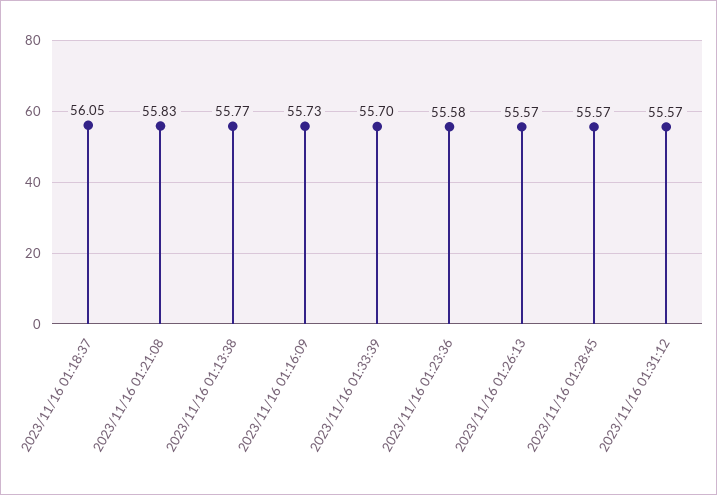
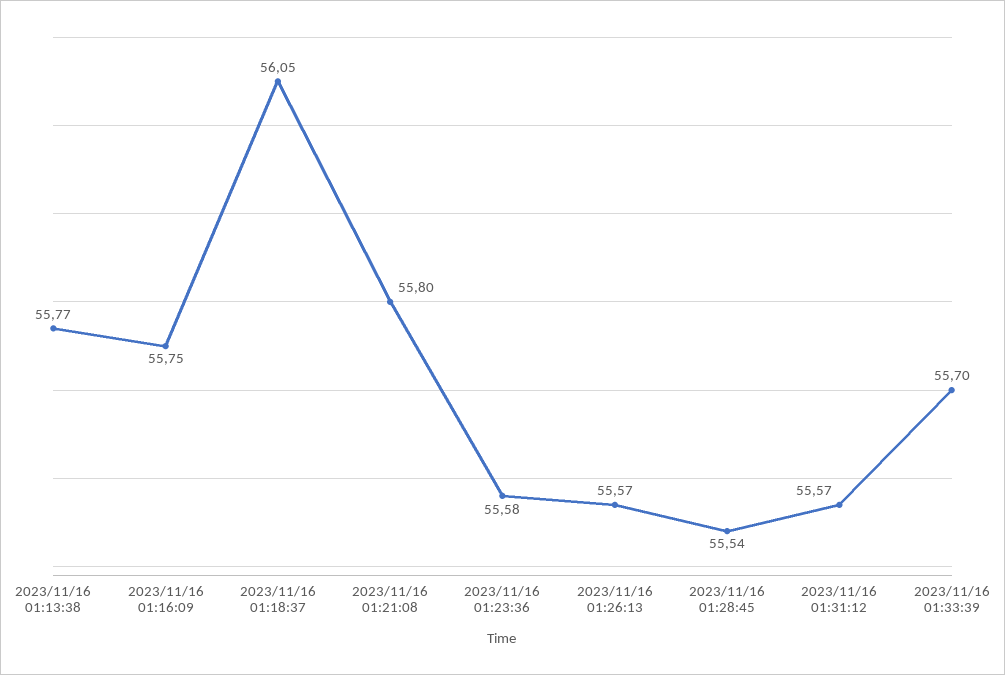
2023/11/16 01:21:08: 55.83 -> 55.8
2023/11/16 01:16:09: 55.73 -> 55.75
2023/11/16 01:28:45: 55.57 -> 55.54

